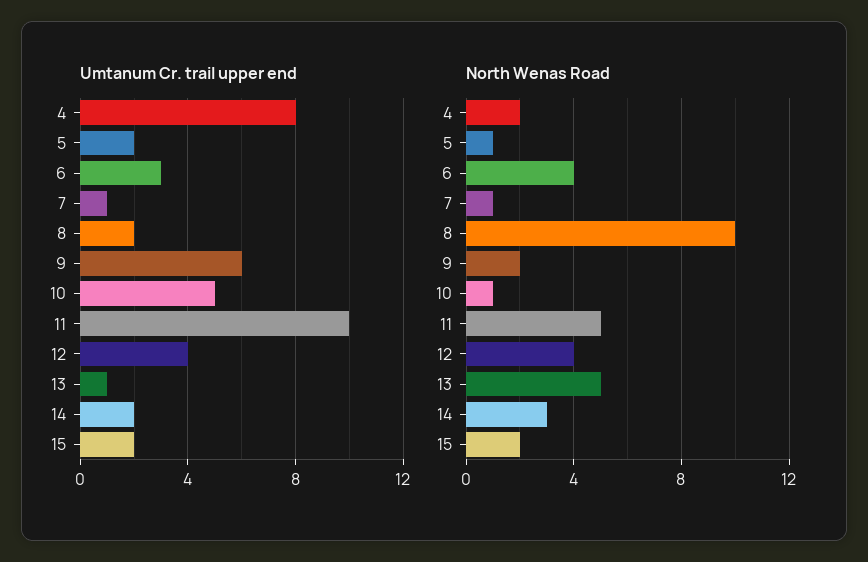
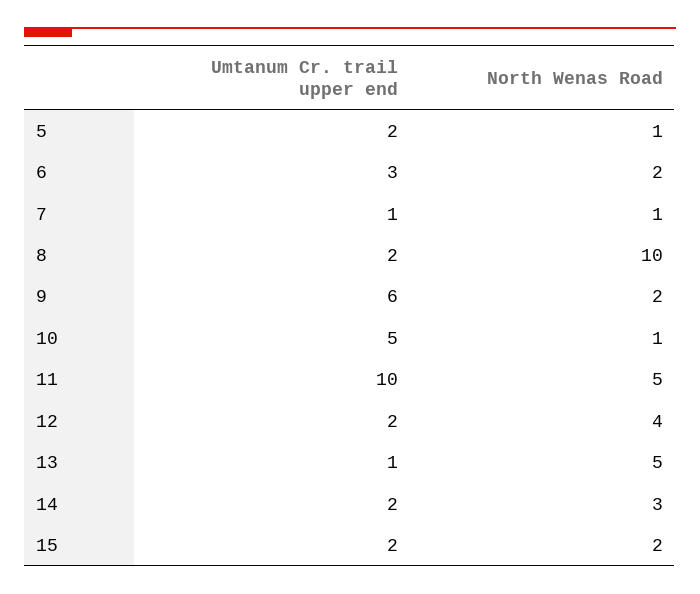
Umtanum Cr. trail upper end, 4: 8 -> none
Umtanum Cr. trail upper end, 12: 4 -> 2
North Wenas Road, 4: 2 -> none
North Wenas Road, 6: 4 -> 2

